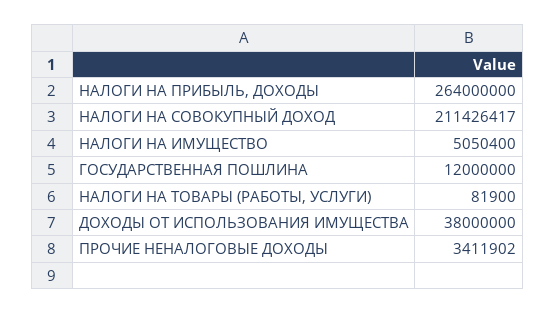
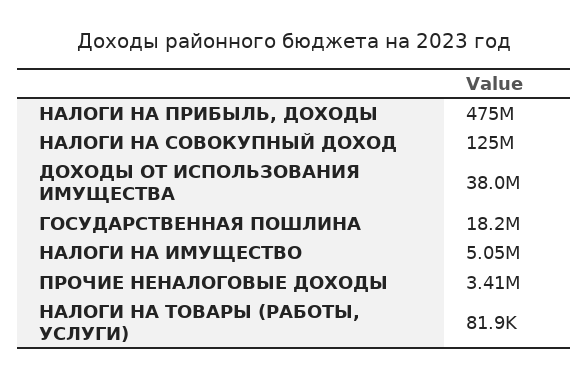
НАЛОГИ НА ПРИБЫЛЬ, ДОХОДЫ: 264000000 -> 475000000
НАЛОГИ НА СОВОКУПНЫЙ ДОХОД: 211426417 -> 125000000
ГОСУДАРСТВЕННАЯ ПОШЛИНА: 12000000 -> 18200000

